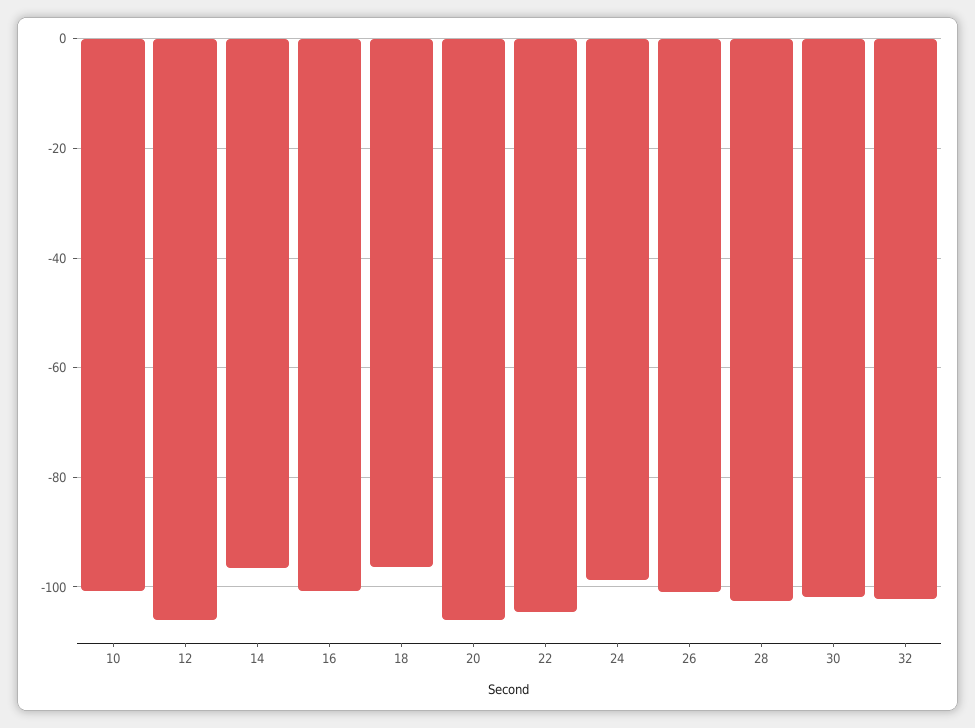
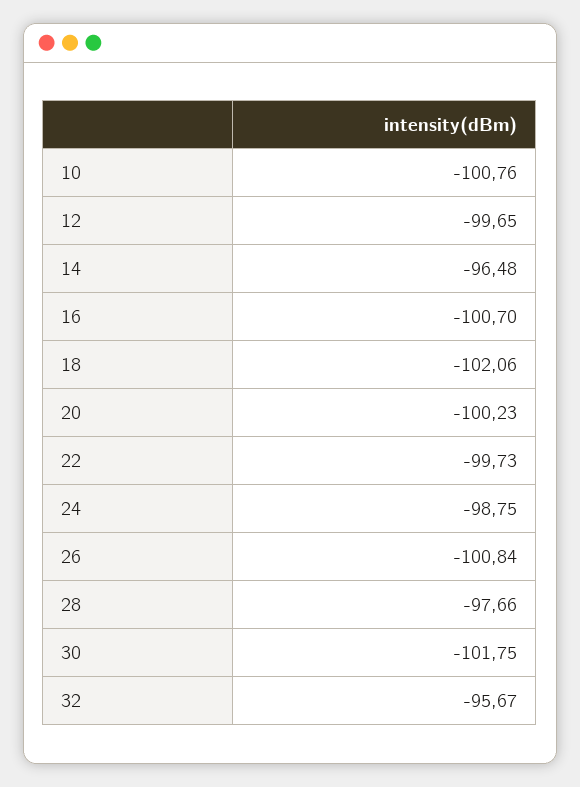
12: -106 -> -99.65
18: -96 -> -102.06
20: -106 -> -100.23
22: -104 -> -99.73
28: -102 -> -97.66
32: -102 -> -95.67

